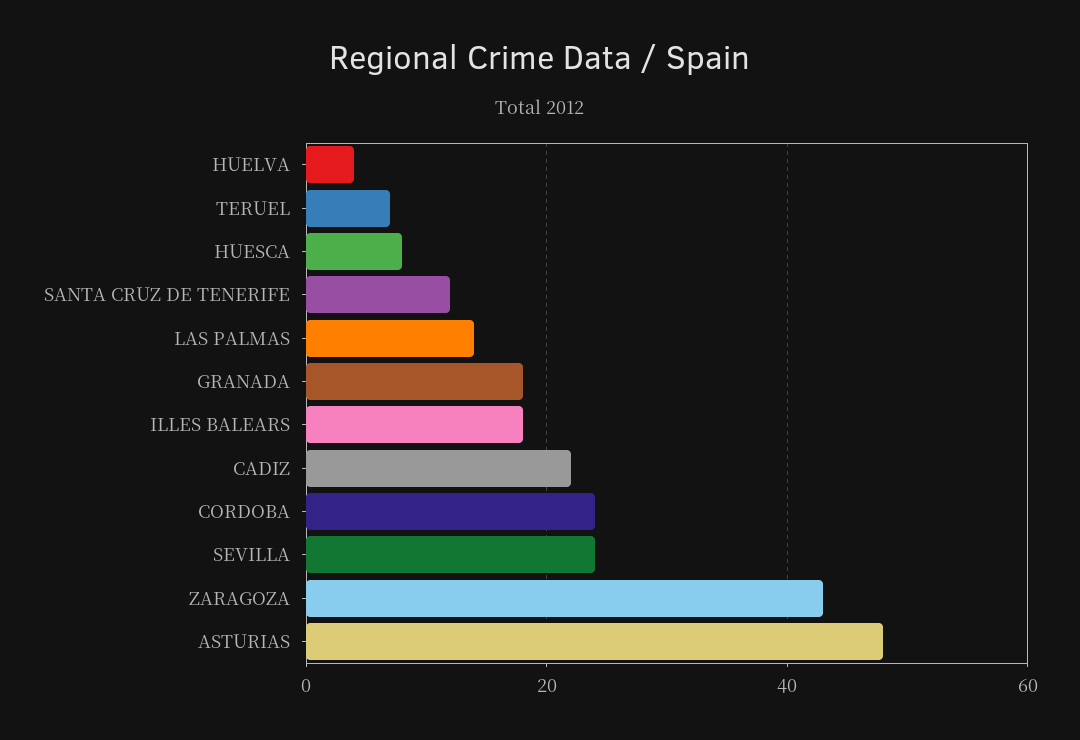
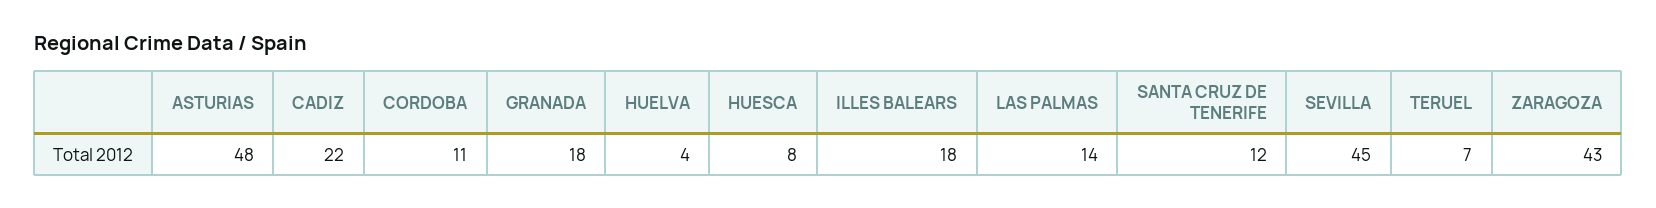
CORDOBA: 25 -> 11
SEVILLA: 25 -> 45

